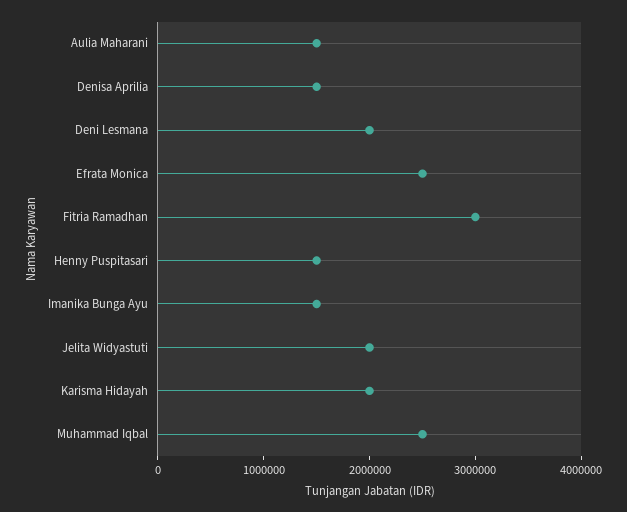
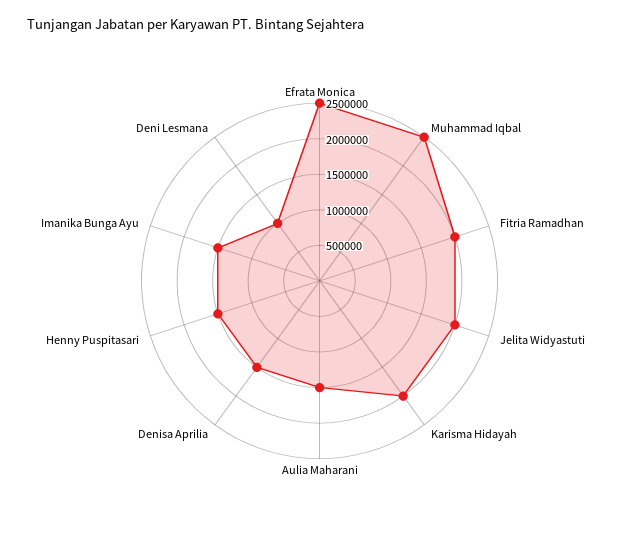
Deni Lesmana: 2000000 -> 1000000
Fitria Ramadhan: 3000000 -> 2000000

